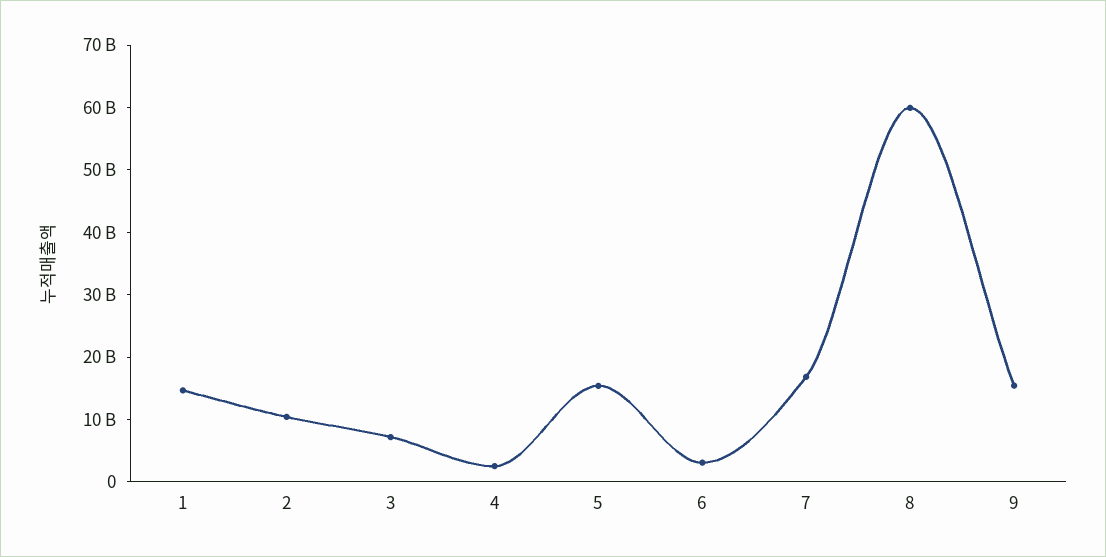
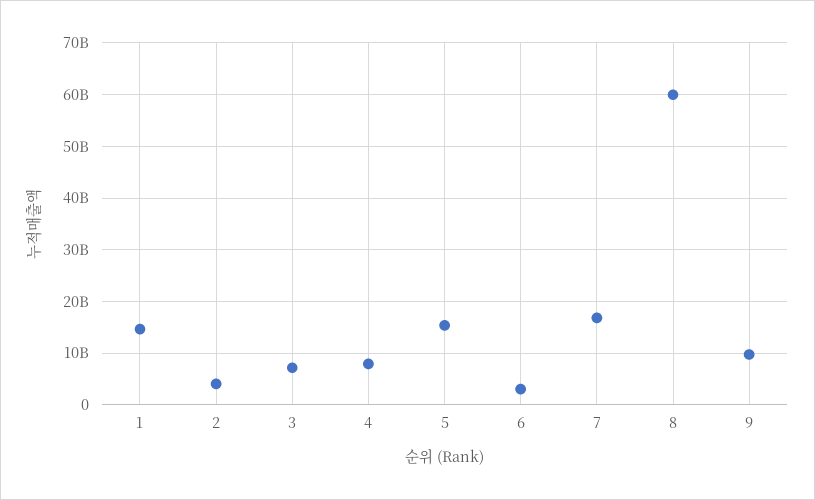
2: 10000000000 -> 4000000000
4: 2000000000 -> 8000000000
9: 16000000000 -> 10000000000

